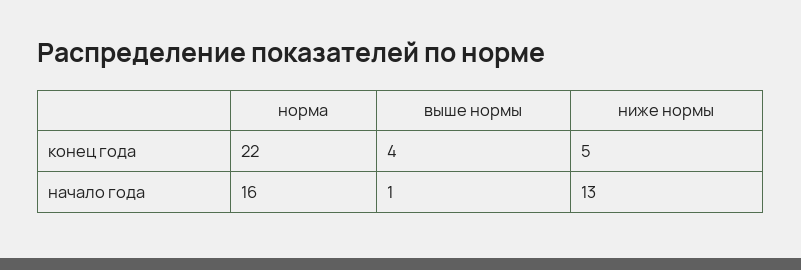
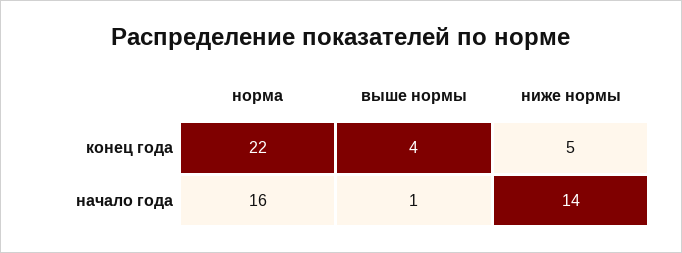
ниже нормы, начало года: 13 -> 14

